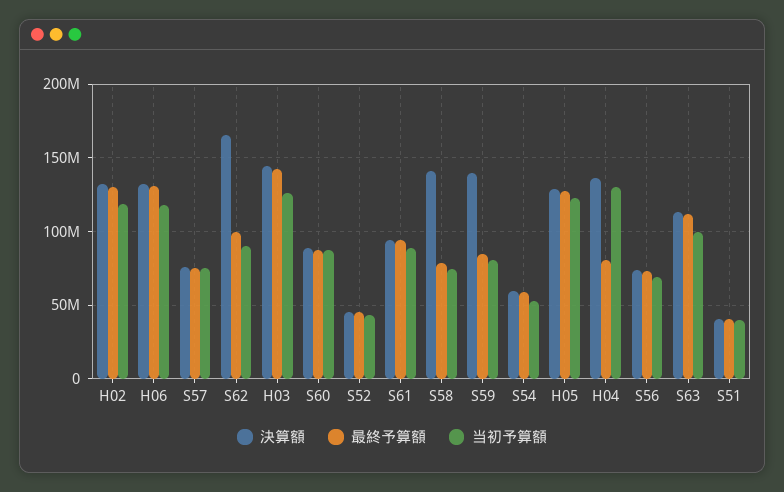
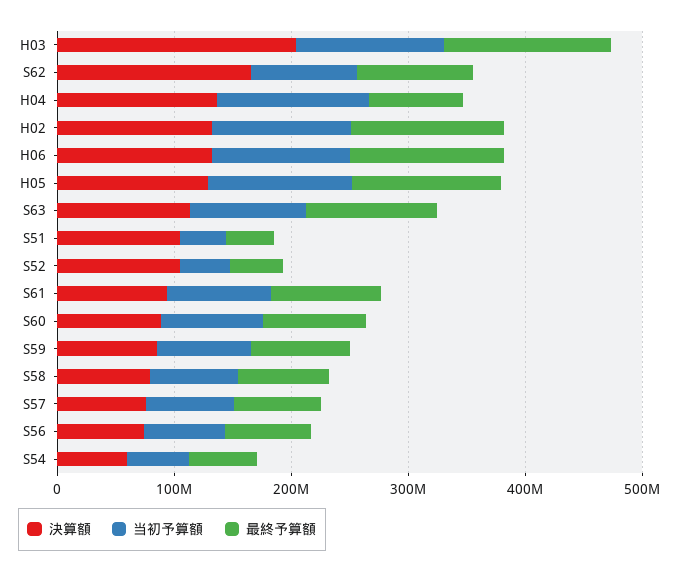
決算額, H03: 145000000 -> 200000000
決算額, S52: 45000000 -> 100000000
決算額, S58: 140000000 -> 80000000
決算額, S59: 140000000 -> 80000000
決算額, S51: 40000000 -> 100000000

